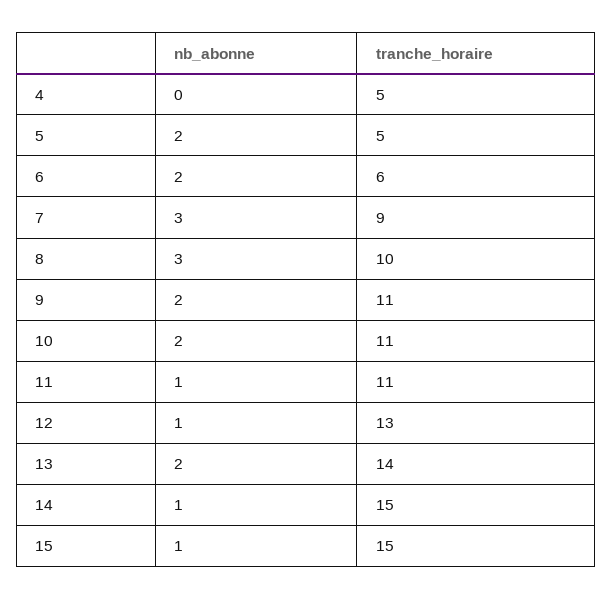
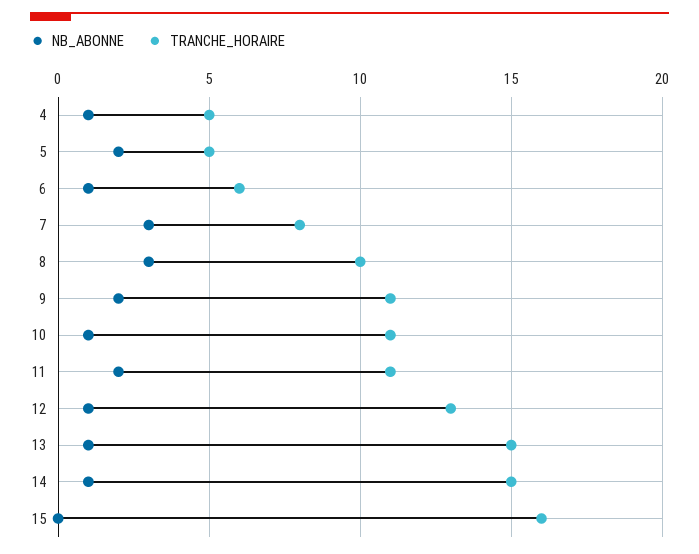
nb_abonne, 4: 0 -> 1
nb_abonne, 6: 2 -> 1
tranche_horaire, 7: 9 -> 8
nb_abonne, 10: 2 -> 1
nb_abonne, 11: 1 -> 2
nb_abonne, 13: 2 -> 1
tranche_horaire, 13: 14 -> 15
nb_abonne, 15: 1 -> 0
tranche_horaire, 15: 15 -> 16

